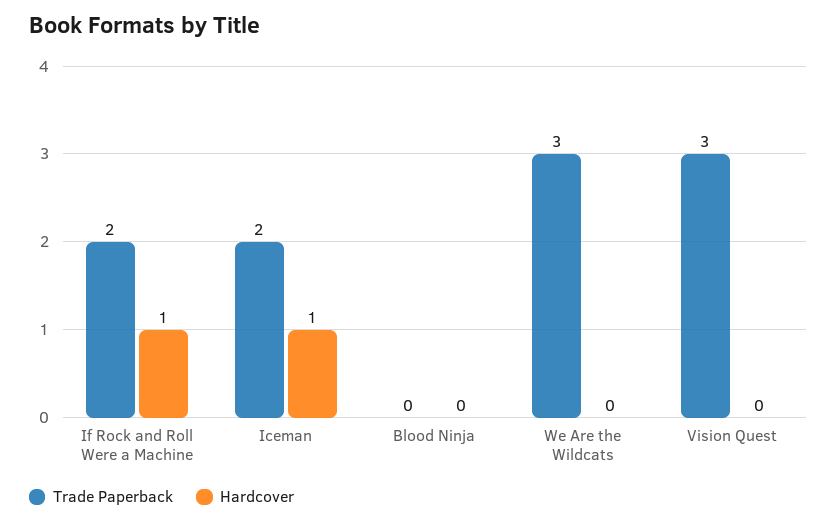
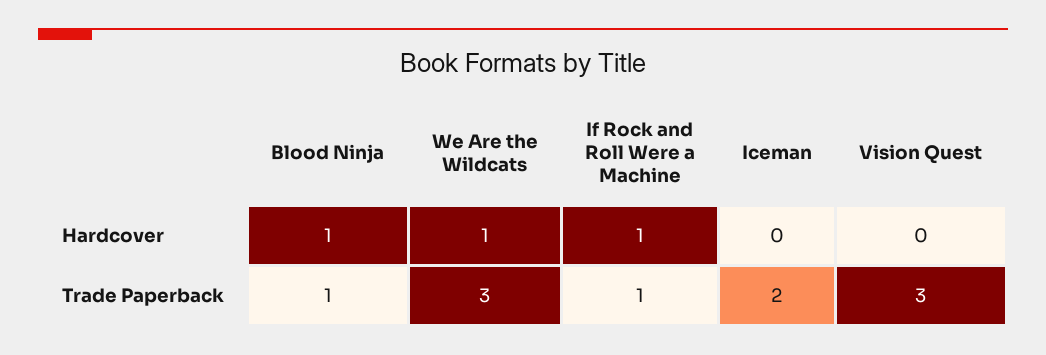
Trade Paperback, If Rock and Roll Were a Machine: 2 -> 1
Hardcover, Iceman: 1 -> 0
Trade Paperback, Blood Ninja: 0 -> 1
Hardcover, Blood Ninja: 0 -> 1
Hardcover, We Are the Wildcats: 0 -> 1

